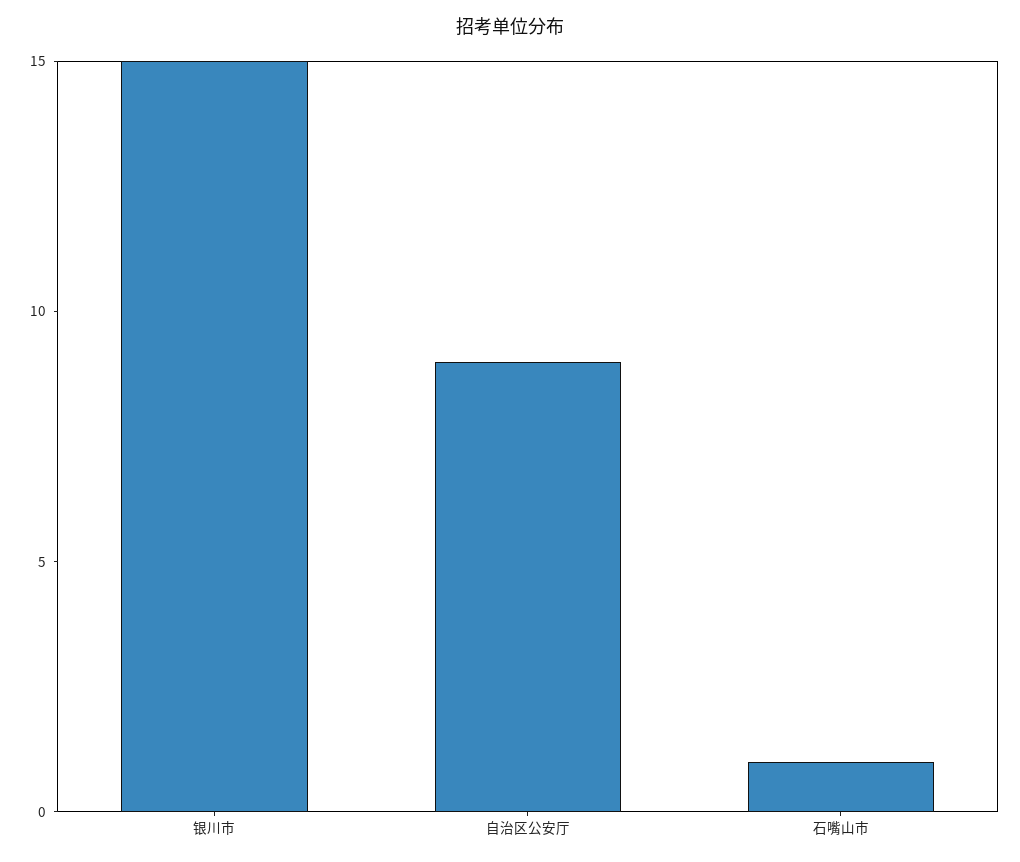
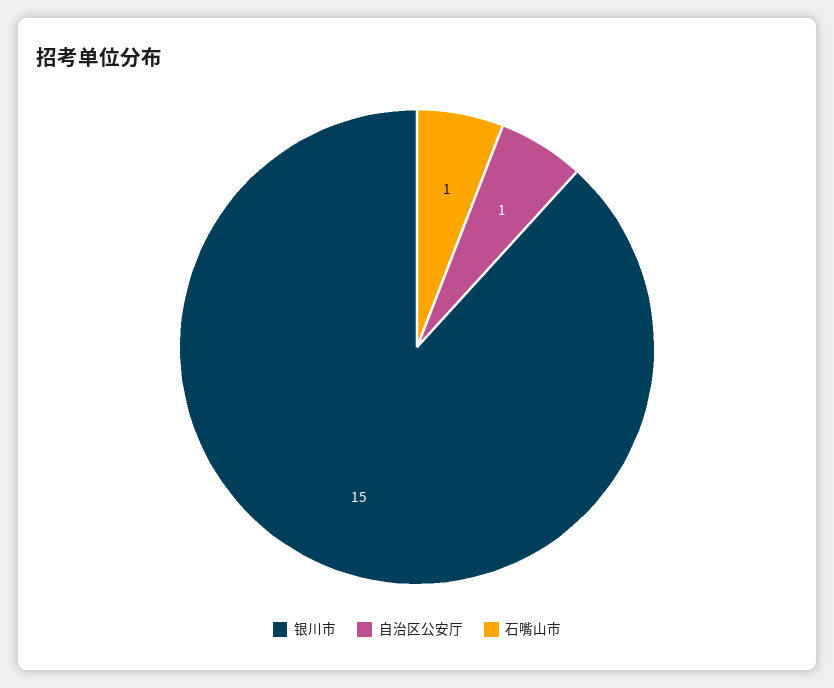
自治区公安厅: 9 -> 1

